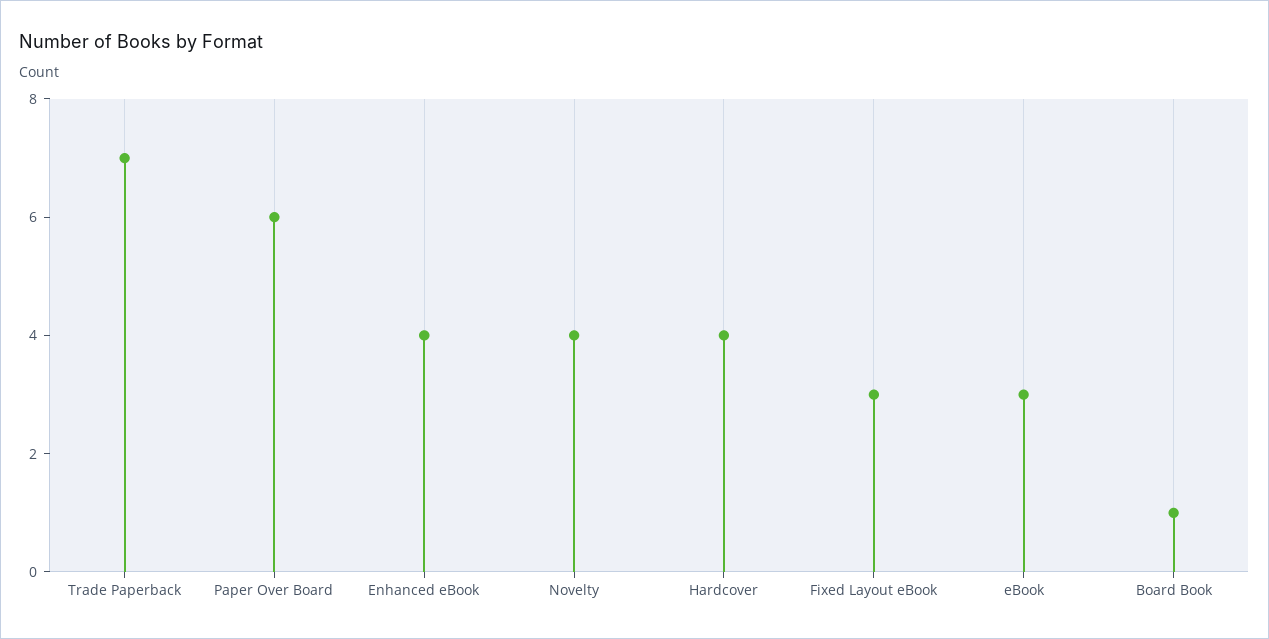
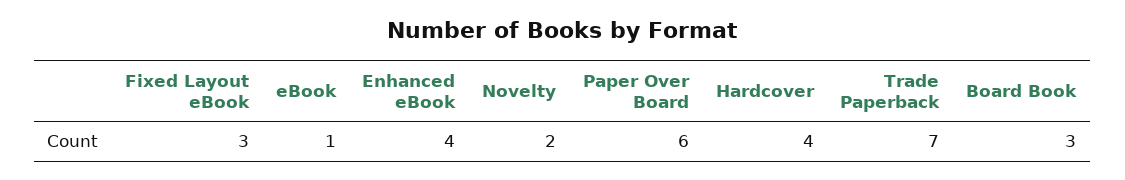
Novelty: 4 -> 2
eBook: 3 -> 1
Board Book: 1 -> 3

